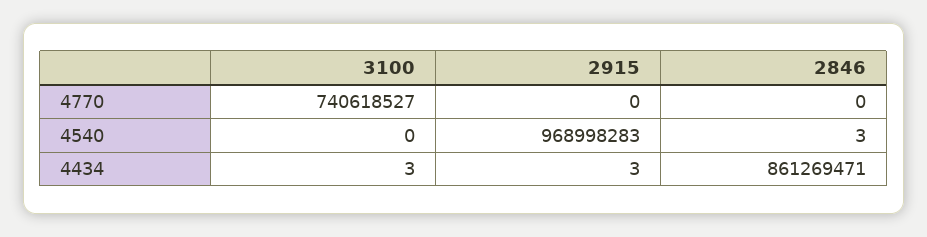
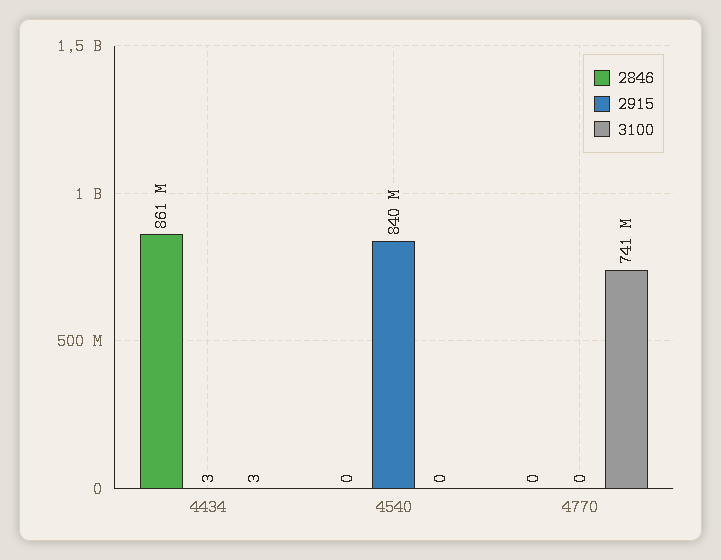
2915, 4540: 968998283 -> 840000000
2846, 4540: 3 -> 0

